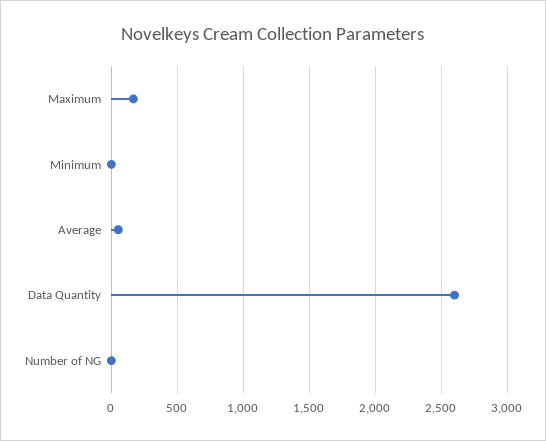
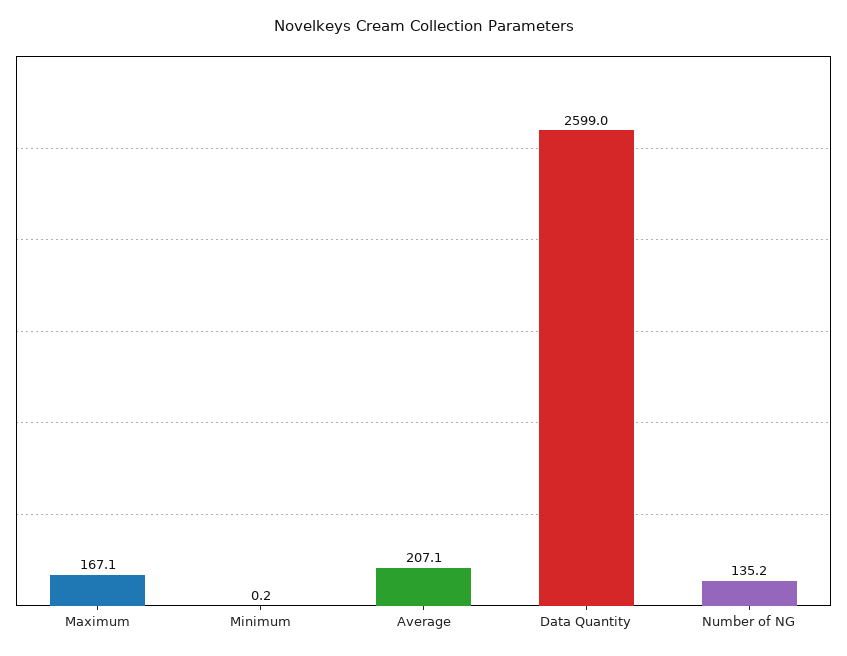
Average: 50 -> 207.1
Number of NG: 0 -> 135.2

